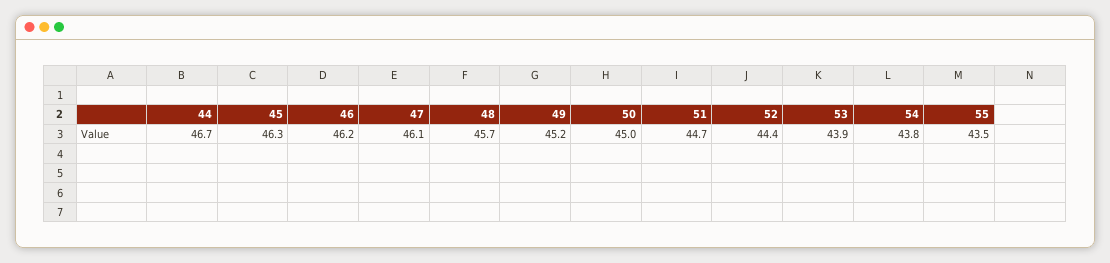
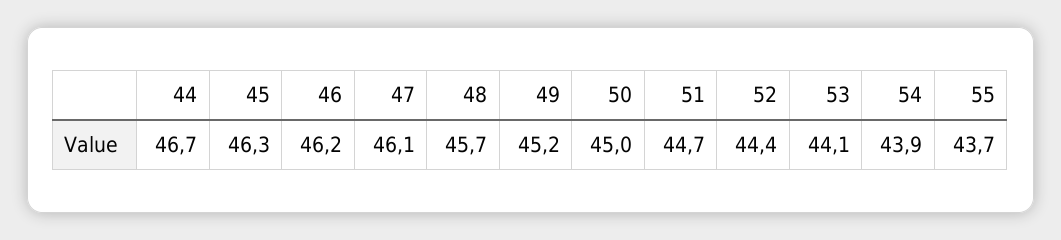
53: 43.9 -> 44.1
54: 43.8 -> 43.9
55: 43.5 -> 43.7

